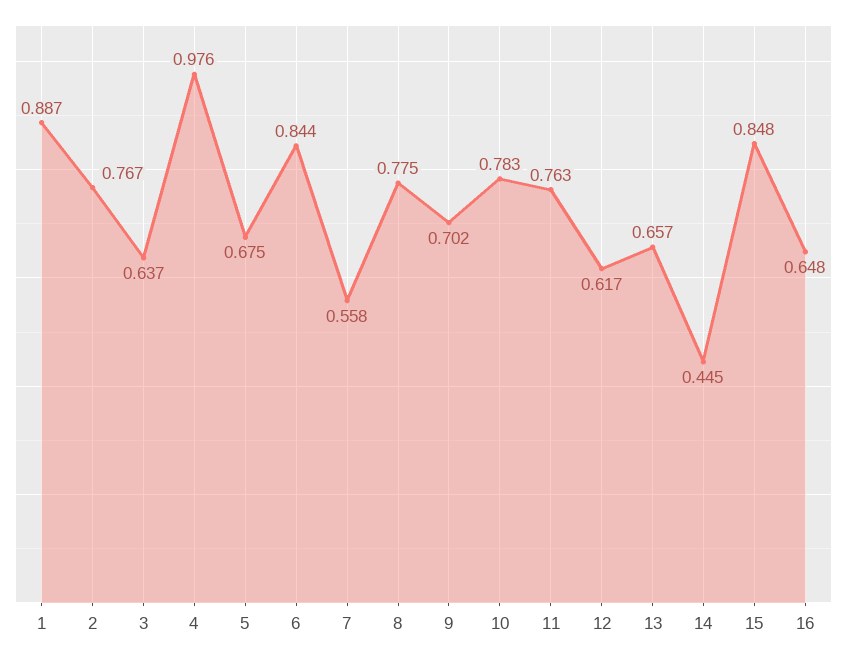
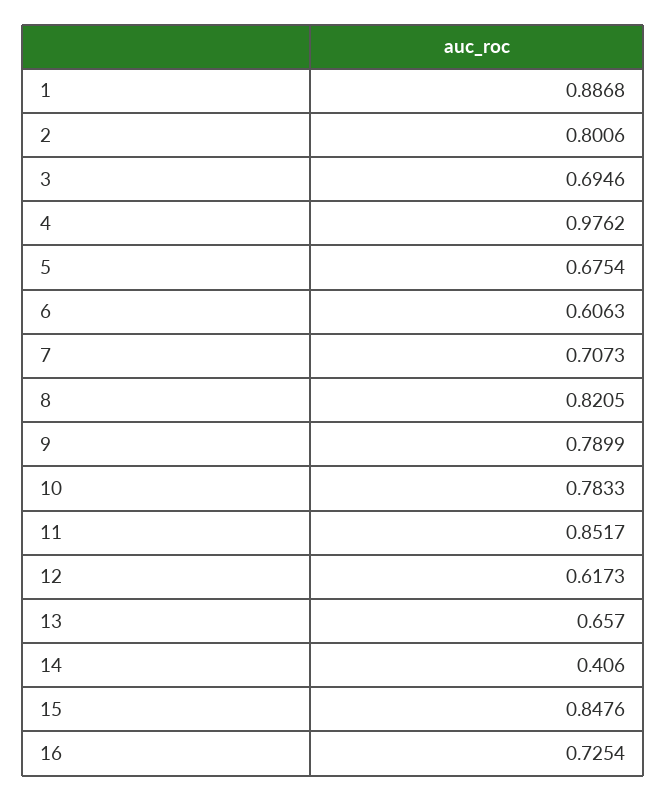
2: 0.767 -> 0.8006
3: 0.637 -> 0.6946
6: 0.844 -> 0.6063
7: 0.558 -> 0.7073
8: 0.775 -> 0.8205
9: 0.702 -> 0.7899
11: 0.763 -> 0.8517
14: 0.445 -> 0.406
16: 0.648 -> 0.7254

